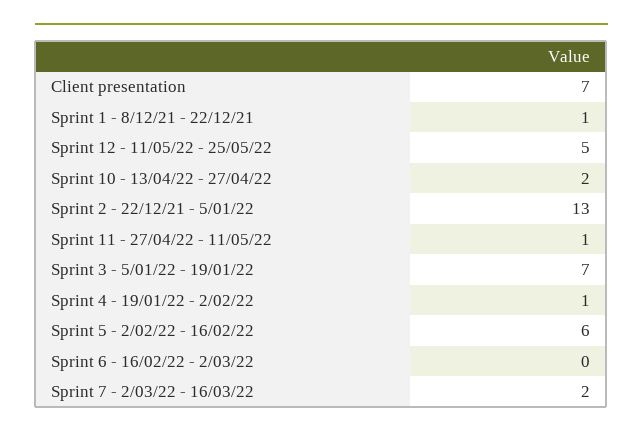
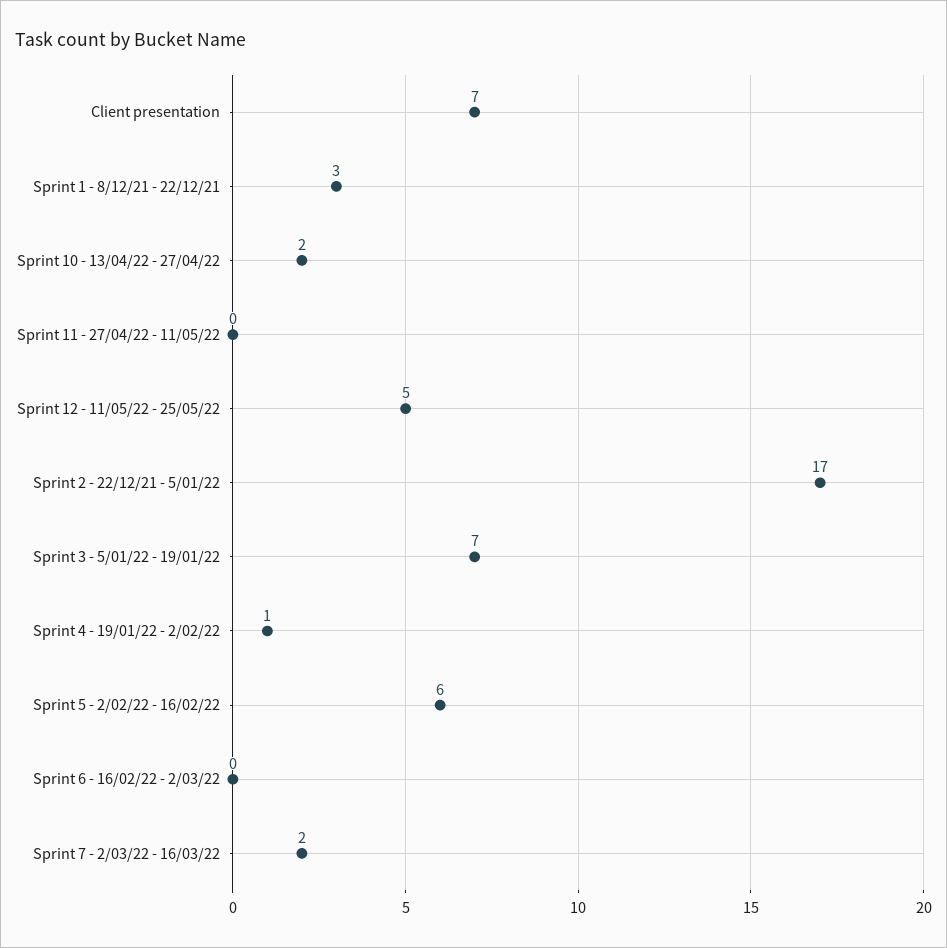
Sprint 1 - 8/12/21 - 22/12/21: 1 -> 3
Sprint 2 - 22/12/21 - 5/01/22: 13 -> 17
Sprint 11 - 27/04/22 - 11/05/22: 1 -> 0

